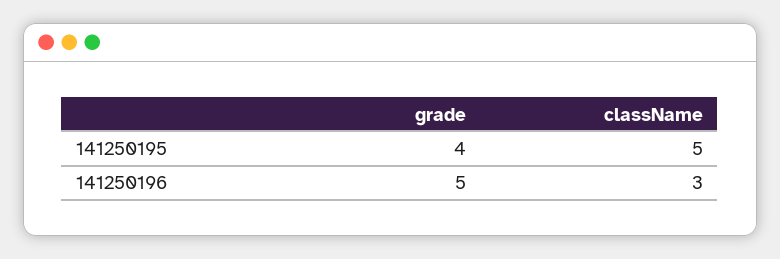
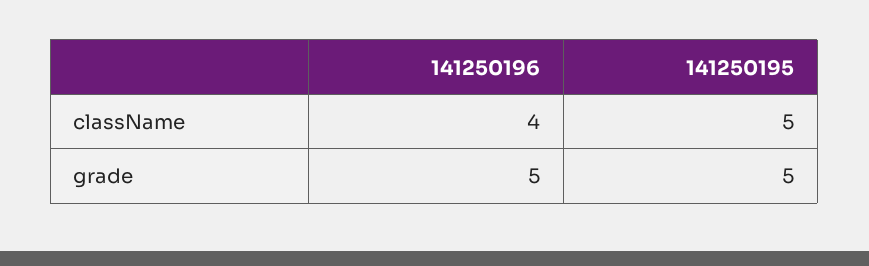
grade, 141250195: 4 -> 5
className, 141250196: 3 -> 4

